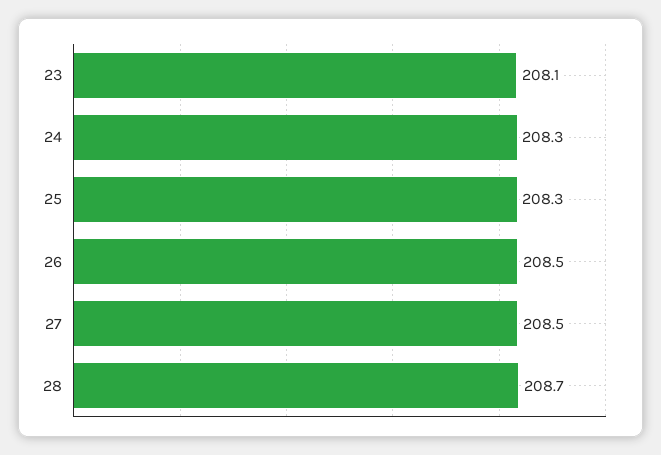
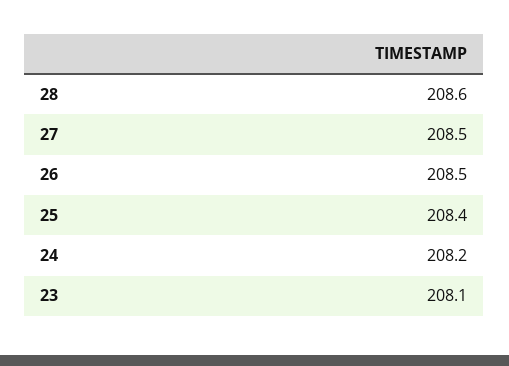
24: 208.3 -> 208.2
25: 208.3 -> 208.4
28: 208.7 -> 208.6

